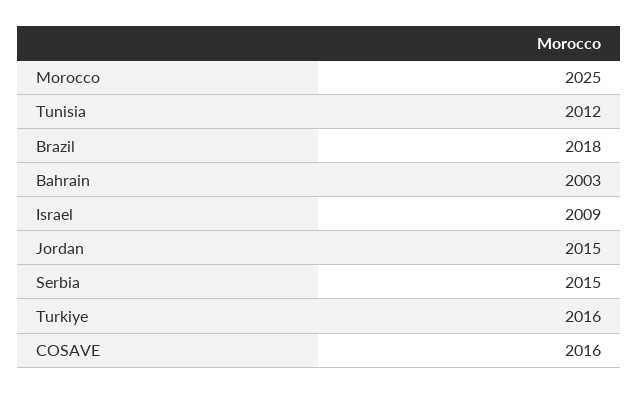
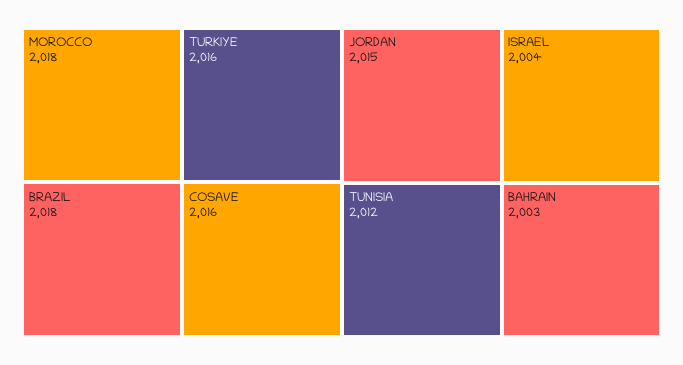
Morocco: 2025 -> 2018
Israel: 2009 -> 2004
Serbia: 2015 -> none

